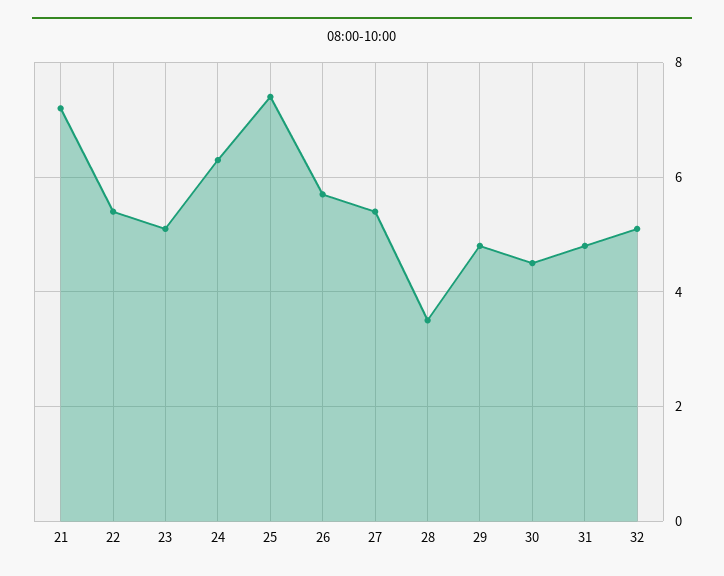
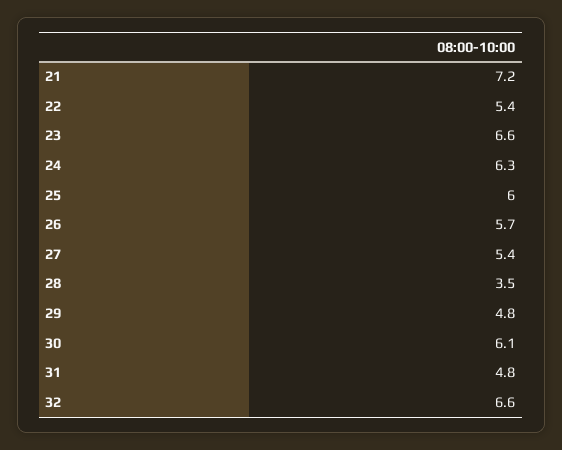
23: 5 -> 6.6
25: 7.5 -> 6
30: 4.5 -> 6.1
32: 5 -> 6.6

